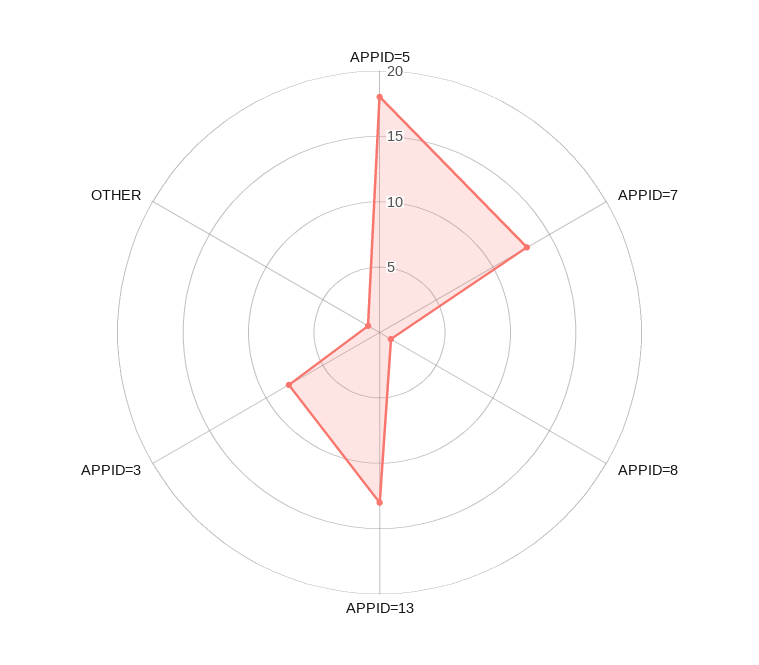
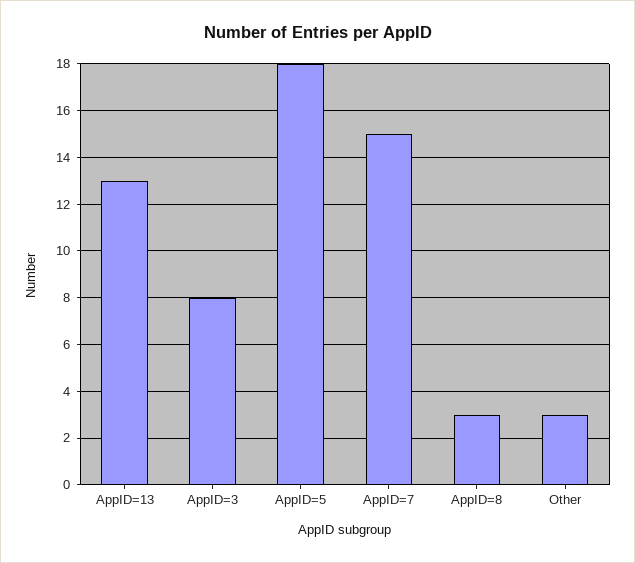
APPID=7: 13 -> 15
APPID=8: 1 -> 3
OTHER: 1 -> 3

